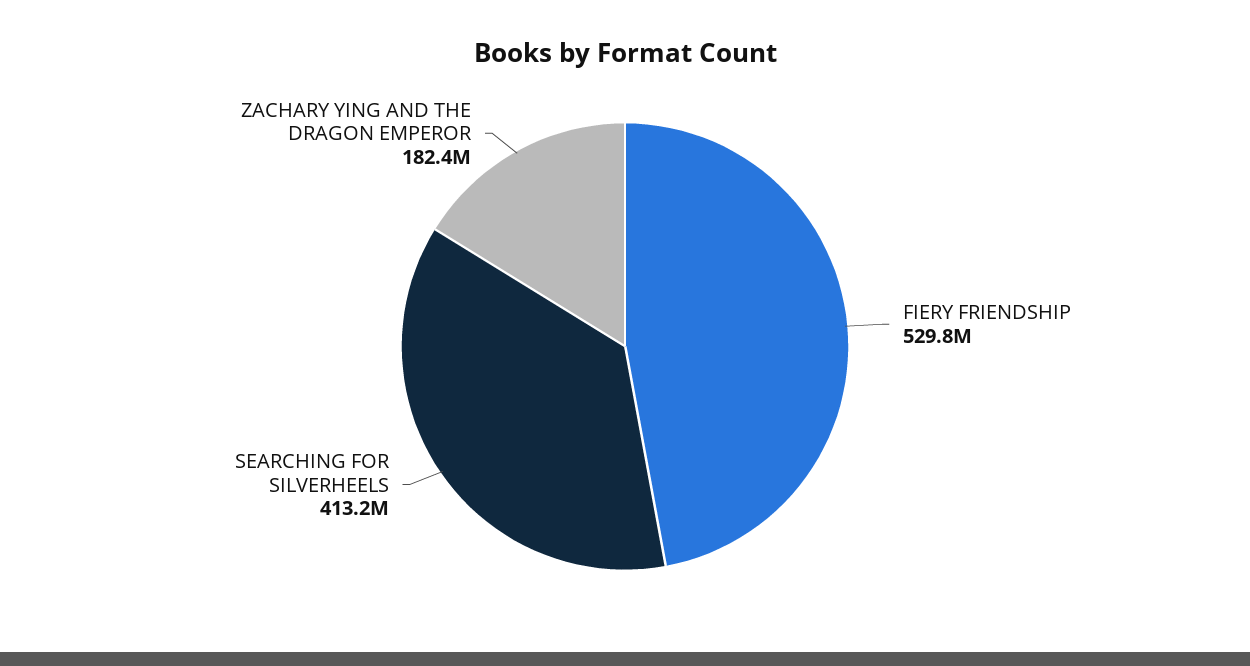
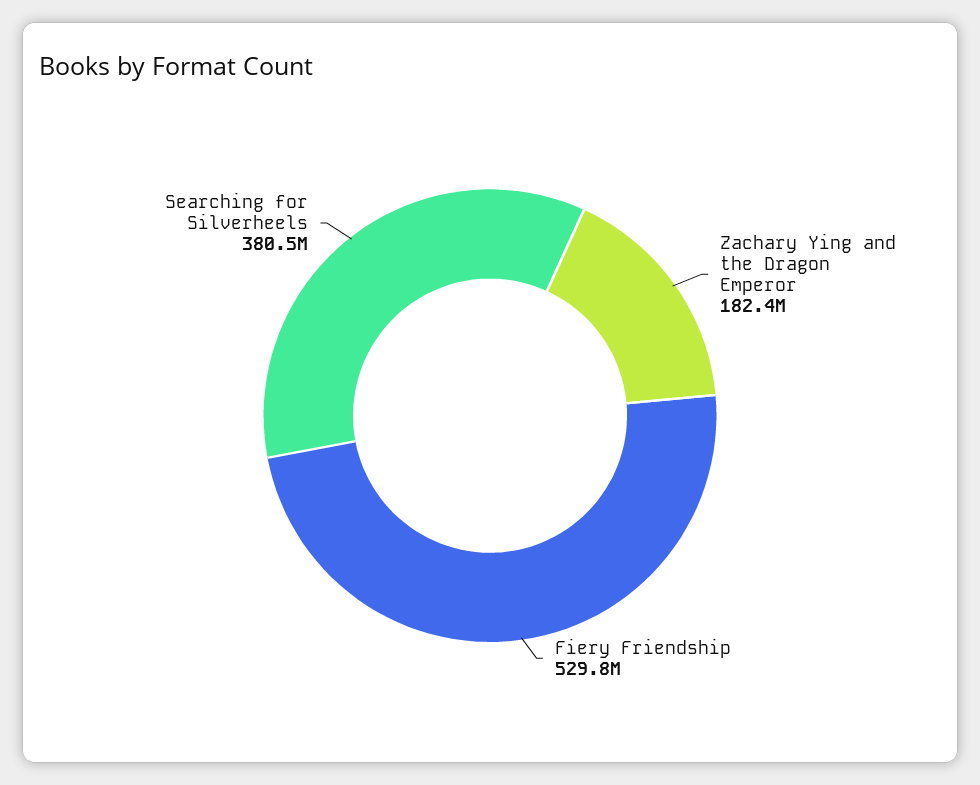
SEARCHING FOR SILVERHEELS: 413200000 -> 380500000

